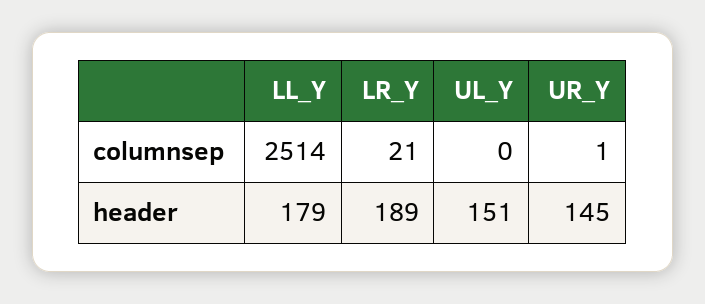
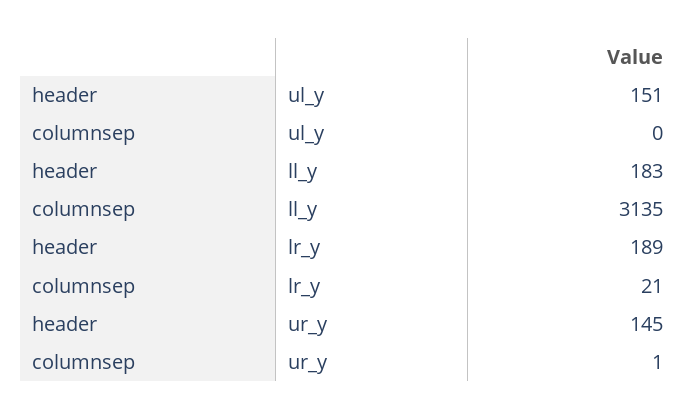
LL_Y, columnsep: 2514 -> 3135
LL_Y, header: 179 -> 183

